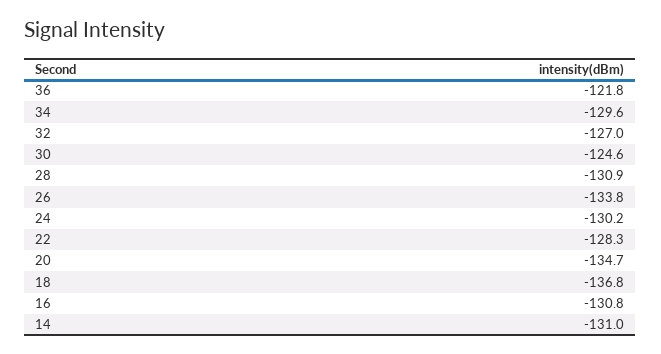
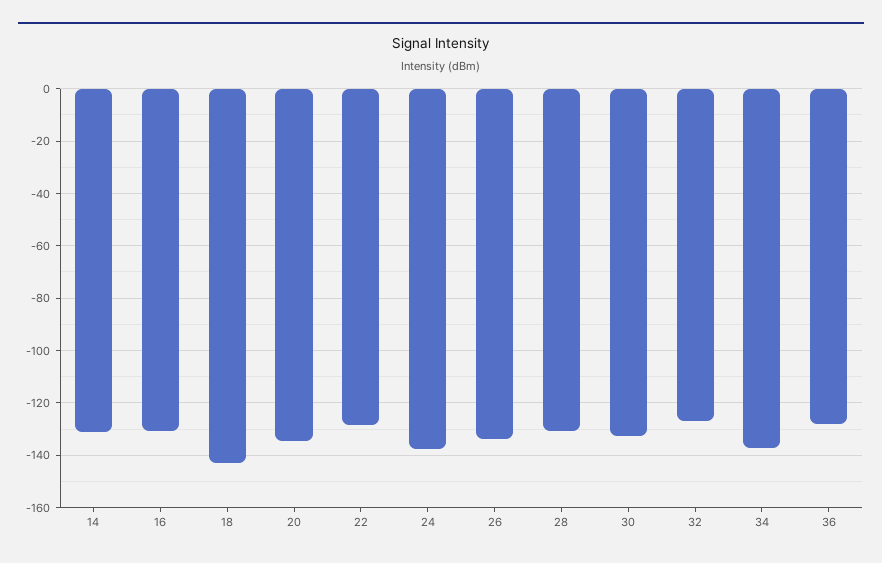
36: -121.8 -> -127.5
34: -129.6 -> -137.5
30: -124.6 -> -132.5
24: -130.2 -> -137.5
18: -136.8 -> -142.5

